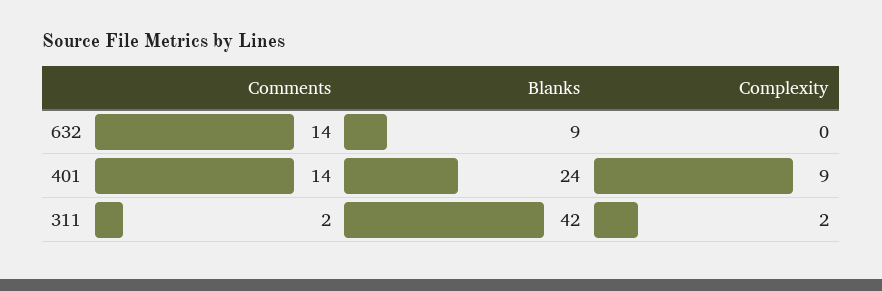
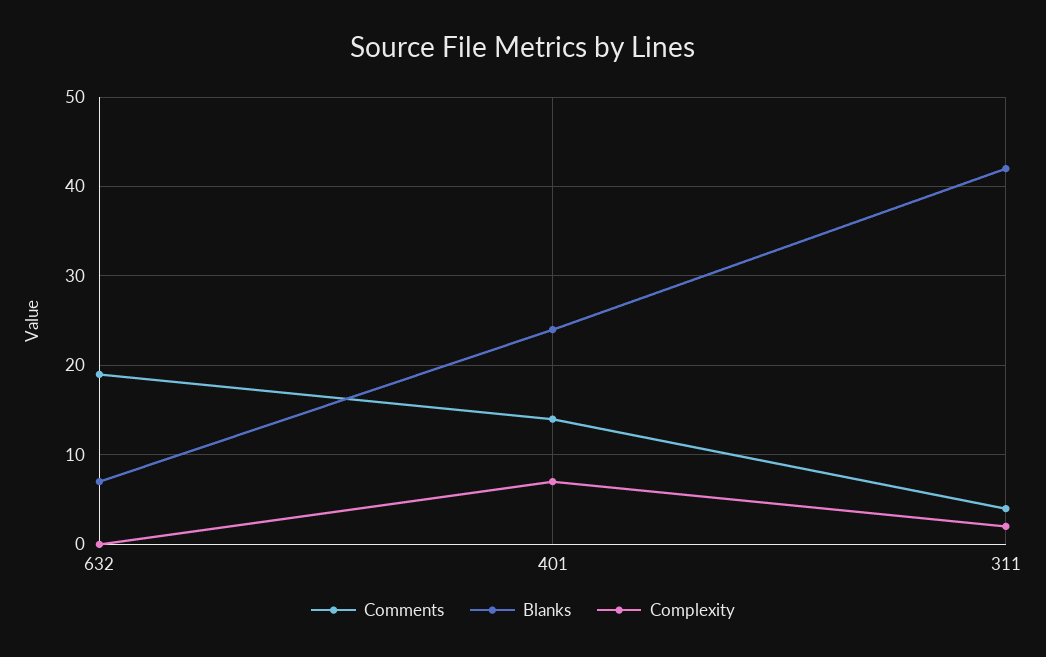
Comments, 632: 14 -> 19
Blanks, 632: 9 -> 7
Complexity, 401: 9 -> 7
Comments, 311: 2 -> 4

